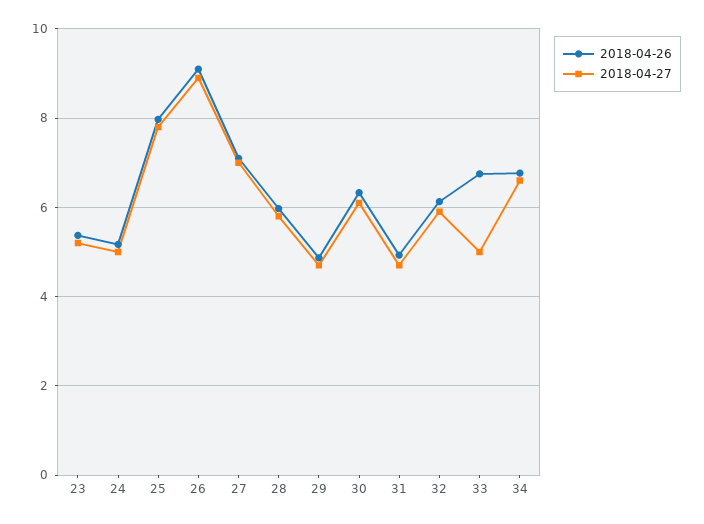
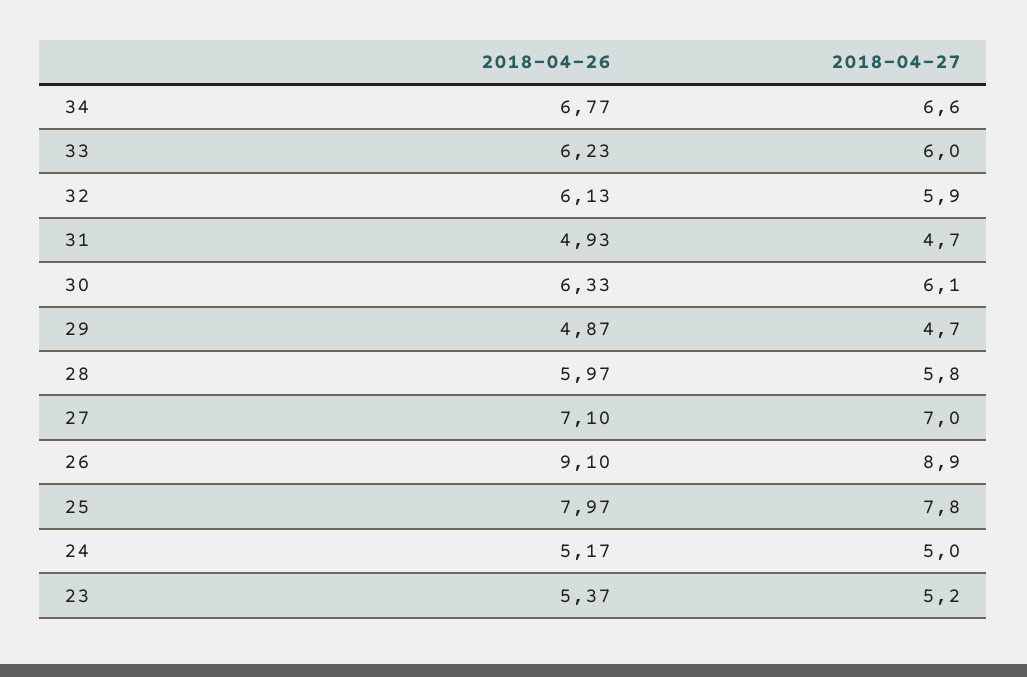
2018-04-26, 33: 6.8 -> 6.23
2018-04-27, 33: 5 -> 6

